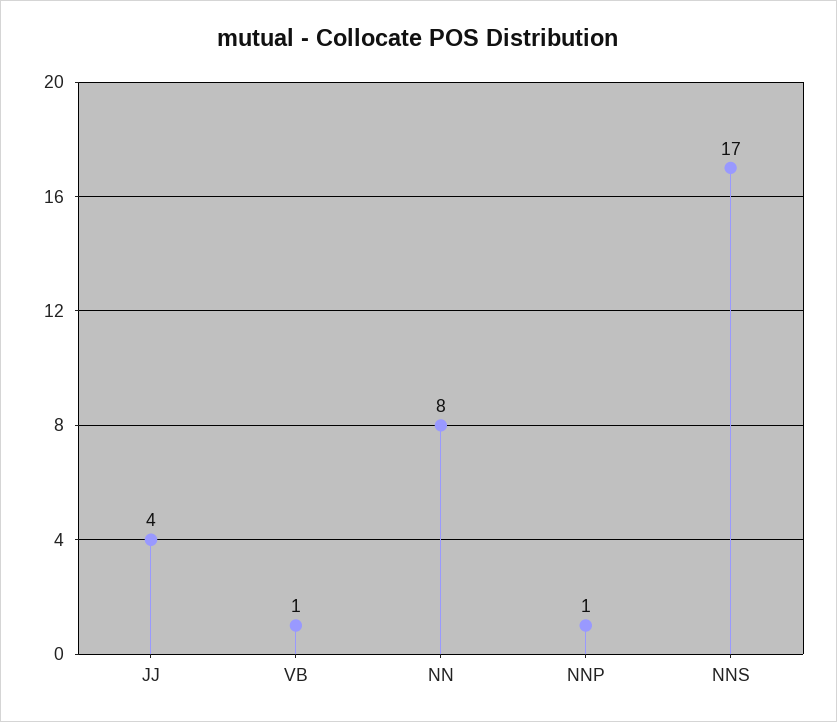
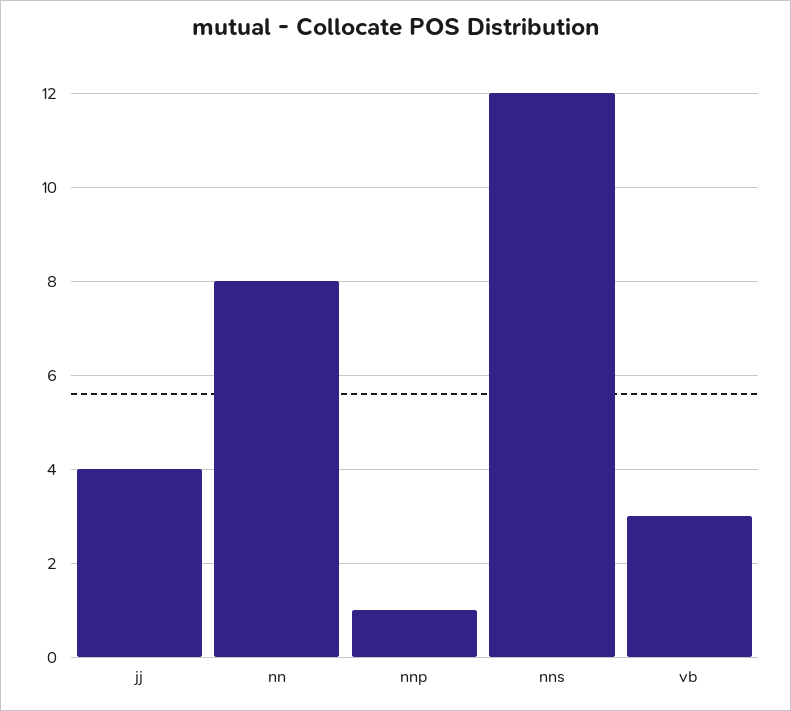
VB: 1 -> 3
NNS: 17 -> 12

